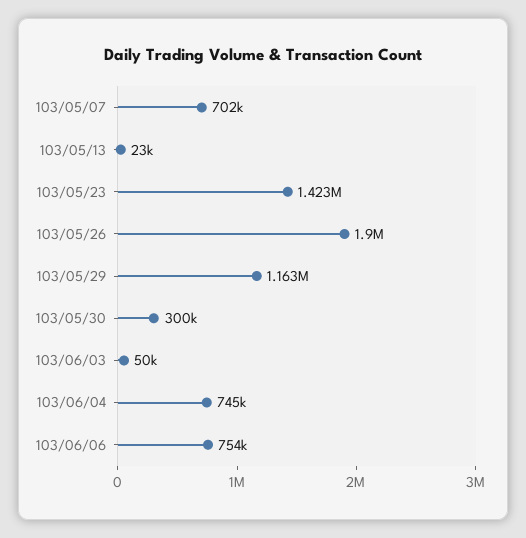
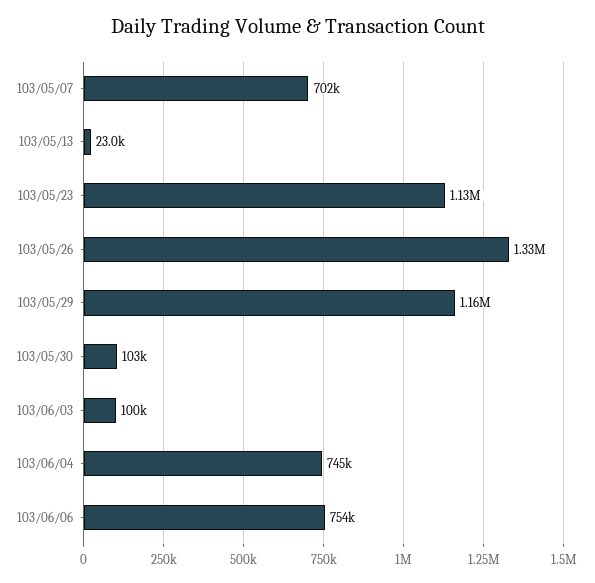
103/05/23: 1423000 -> 1130000
103/05/26: 1900000 -> 1330000
103/05/30: 300000 -> 103000
103/06/03: 50000 -> 100000

